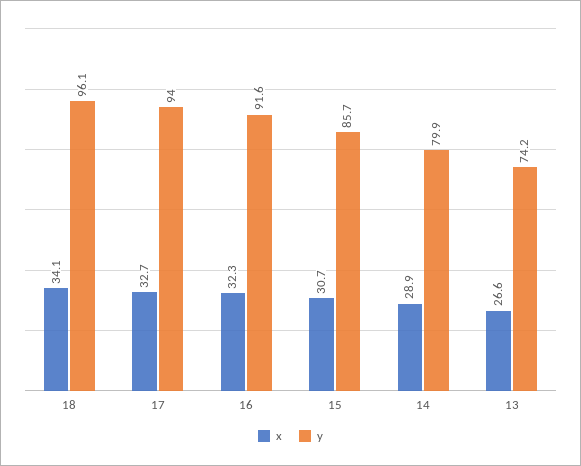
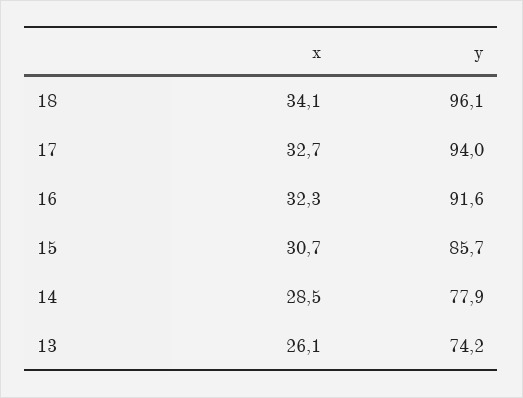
x, 14: 28.9 -> 28.5
y, 14: 79.9 -> 77.9
x, 13: 26.6 -> 26.1

